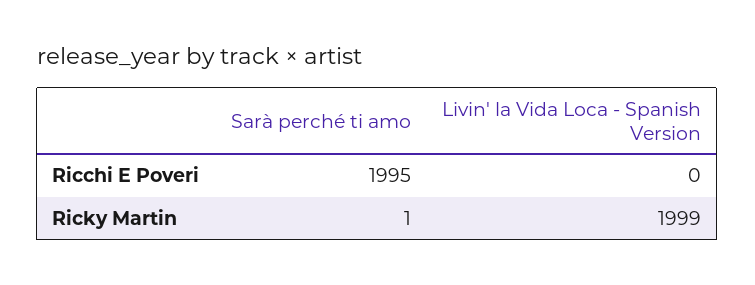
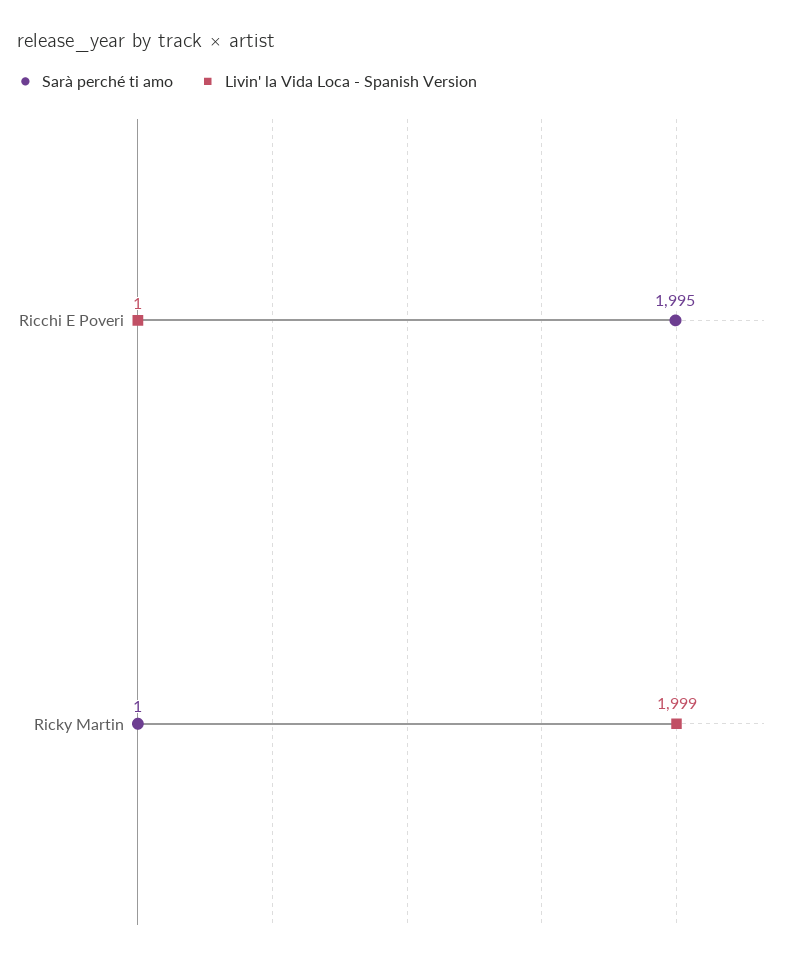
Livin' la Vida Loca - Spanish Version, Ricchi E Poveri: 0 -> 1

